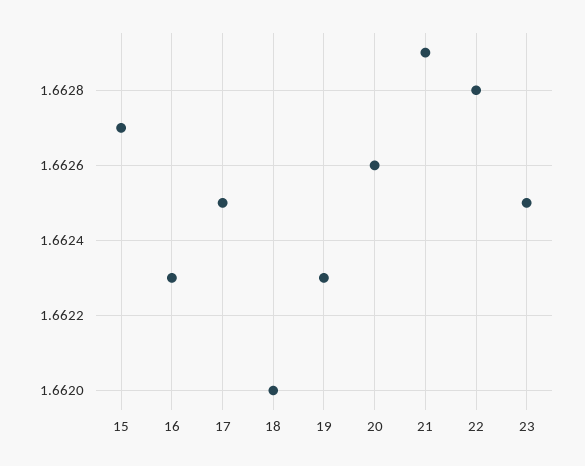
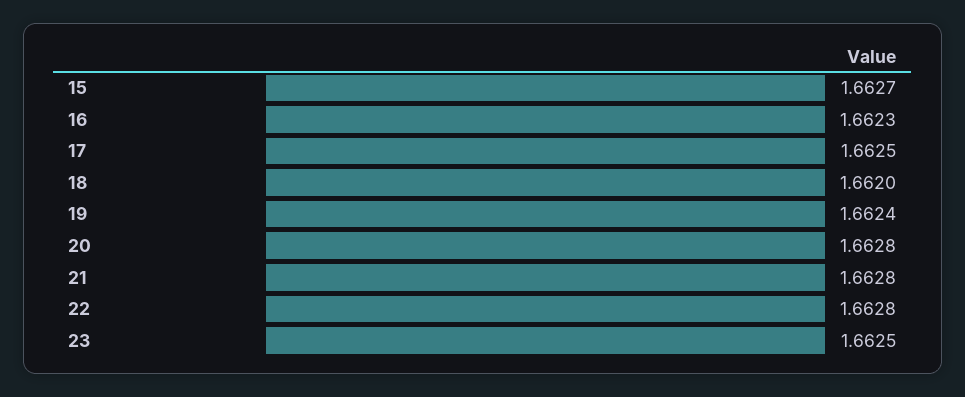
19: 1.6623 -> 1.6624
20: 1.6626 -> 1.6628
21: 1.6629 -> 1.6628

